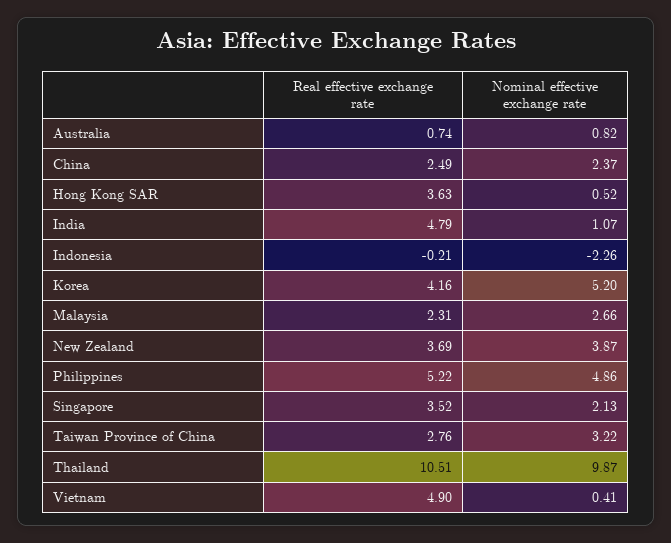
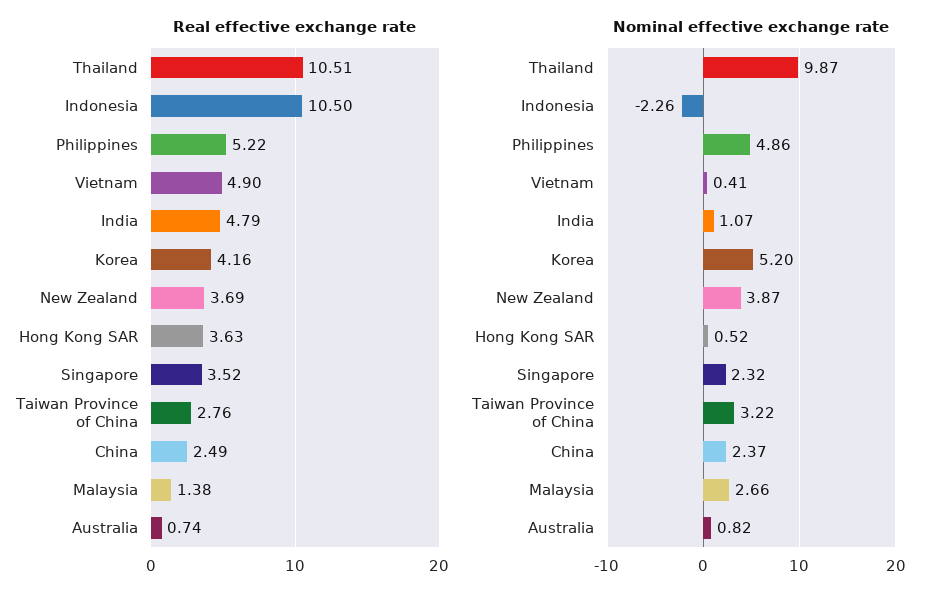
Real effective exchange rate, Indonesia: -0.21 -> 10.5
Real effective exchange rate, Malaysia: 2.31 -> 1.38
Nominal effective exchange rate, Singapore: 2.13 -> 2.32

